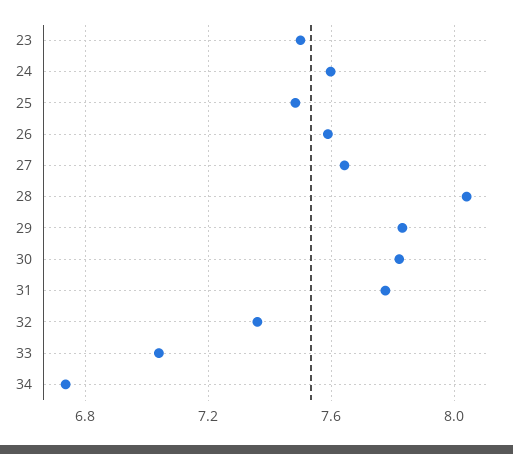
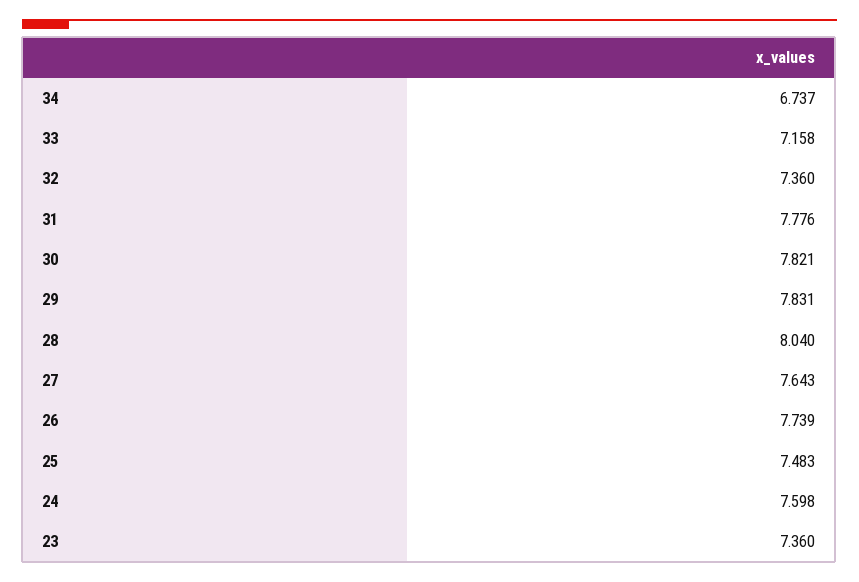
23: 7.5 -> 7.36
26: 7.6 -> 7.739
33: 7.05 -> 7.158

